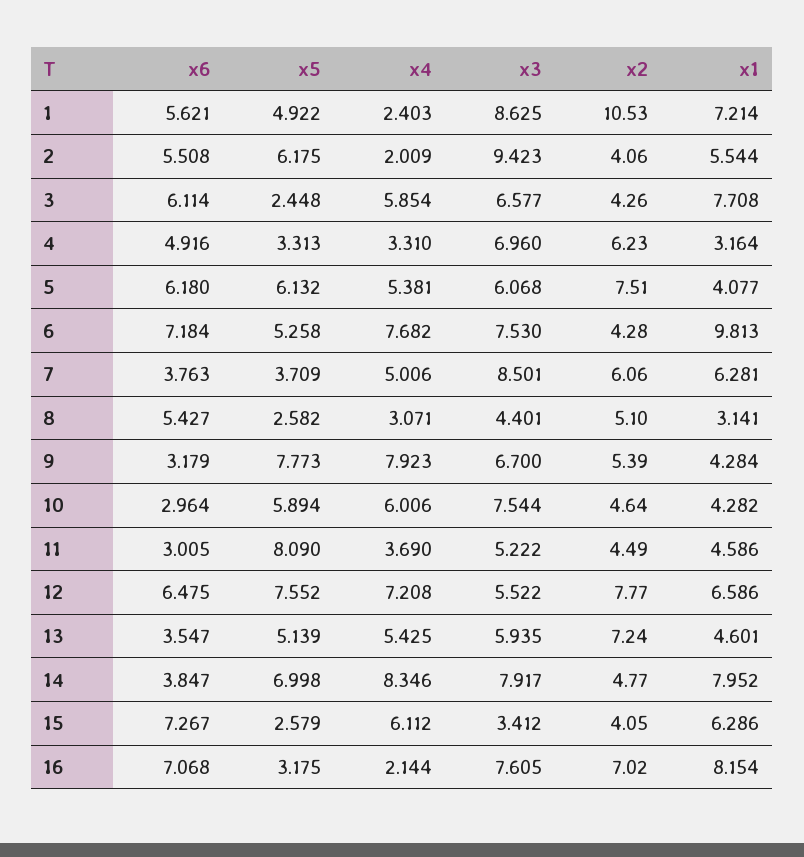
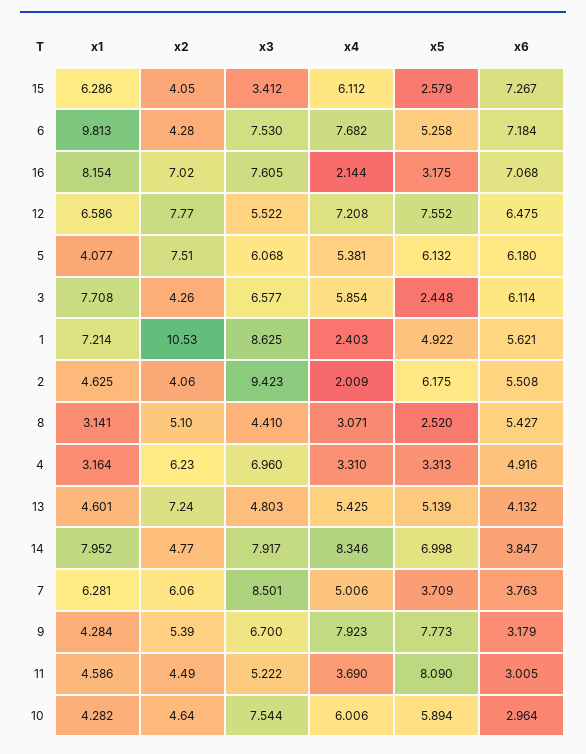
x1, 2: 5.544 -> 4.625
x5, 8: 2.582 -> 2.52
x3, 8: 4.401 -> 4.41
x6, 13: 3.547 -> 4.132
x3, 13: 5.935 -> 4.803

